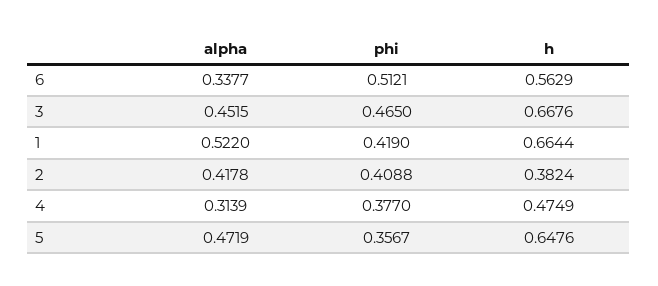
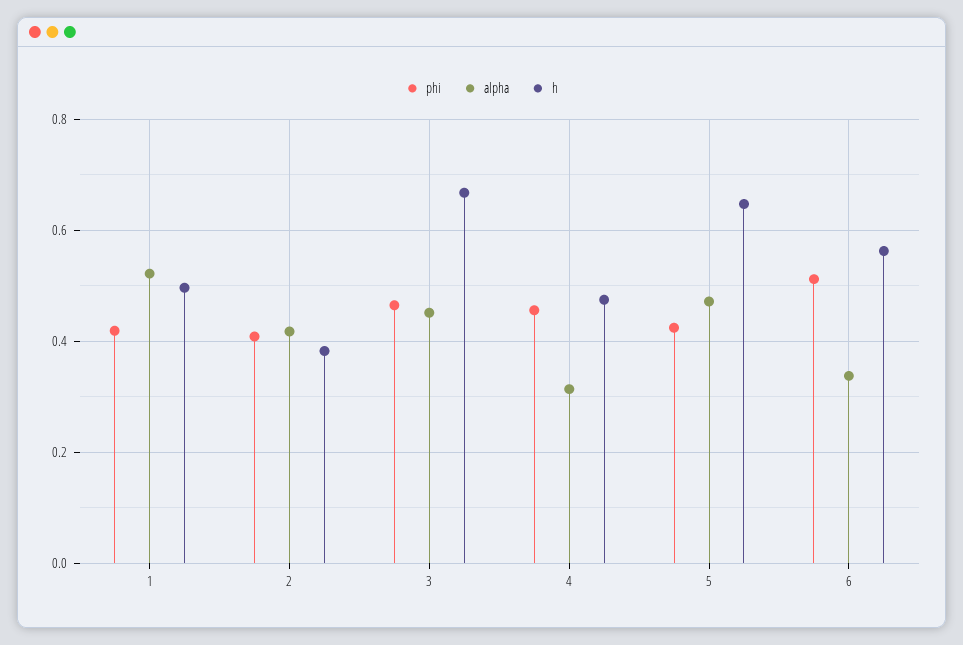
h, 1: 0.6644 -> 0.5
phi, 4: 0.377 -> 0.46
phi, 5: 0.3567 -> 0.42

